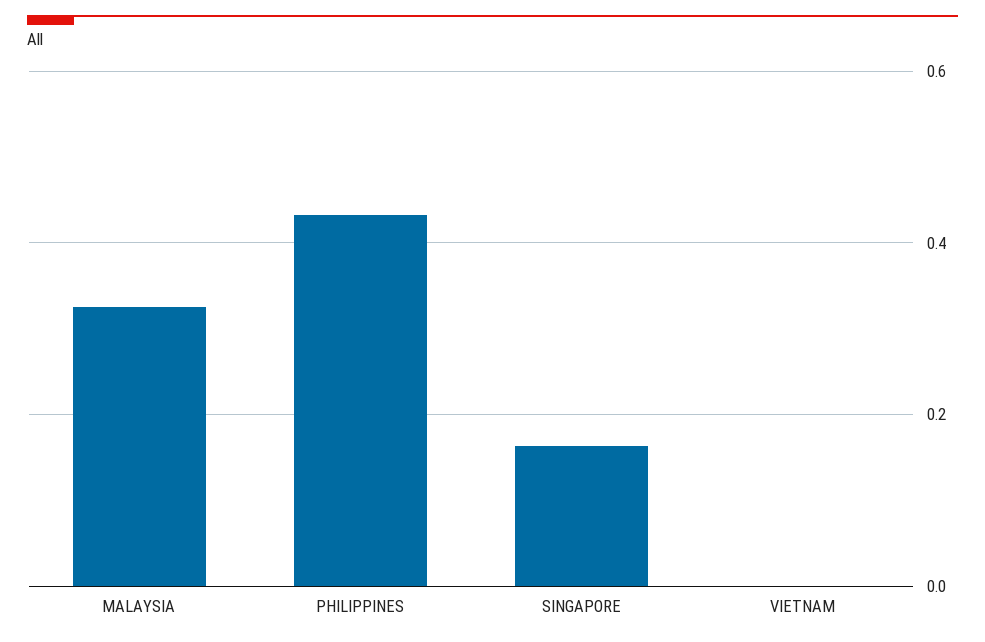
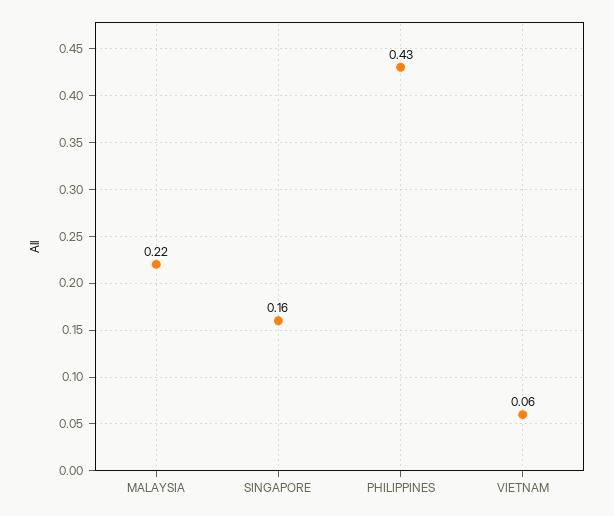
MALAYSIA: 0.32 -> 0.22
VIETNAM: 0 -> 0.06

